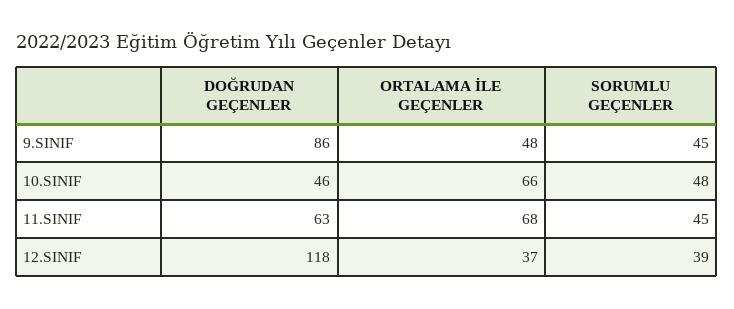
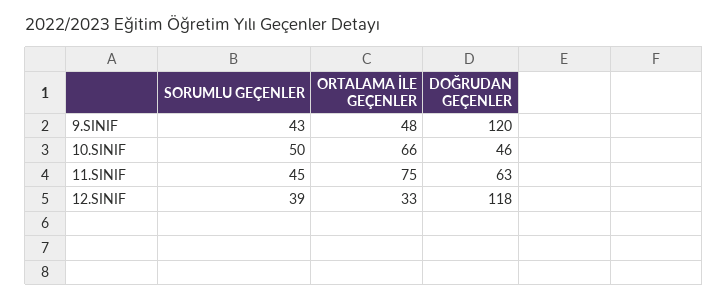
DOĞRUDAN GEÇENLER, 9.SINIF: 86 -> 120
SORUMLU GEÇENLER, 9.SINIF: 45 -> 43
SORUMLU GEÇENLER, 10.SINIF: 48 -> 50
ORTALAMA İLE GEÇENLER, 11.SINIF: 68 -> 75
ORTALAMA İLE GEÇENLER, 12.SINIF: 37 -> 33

